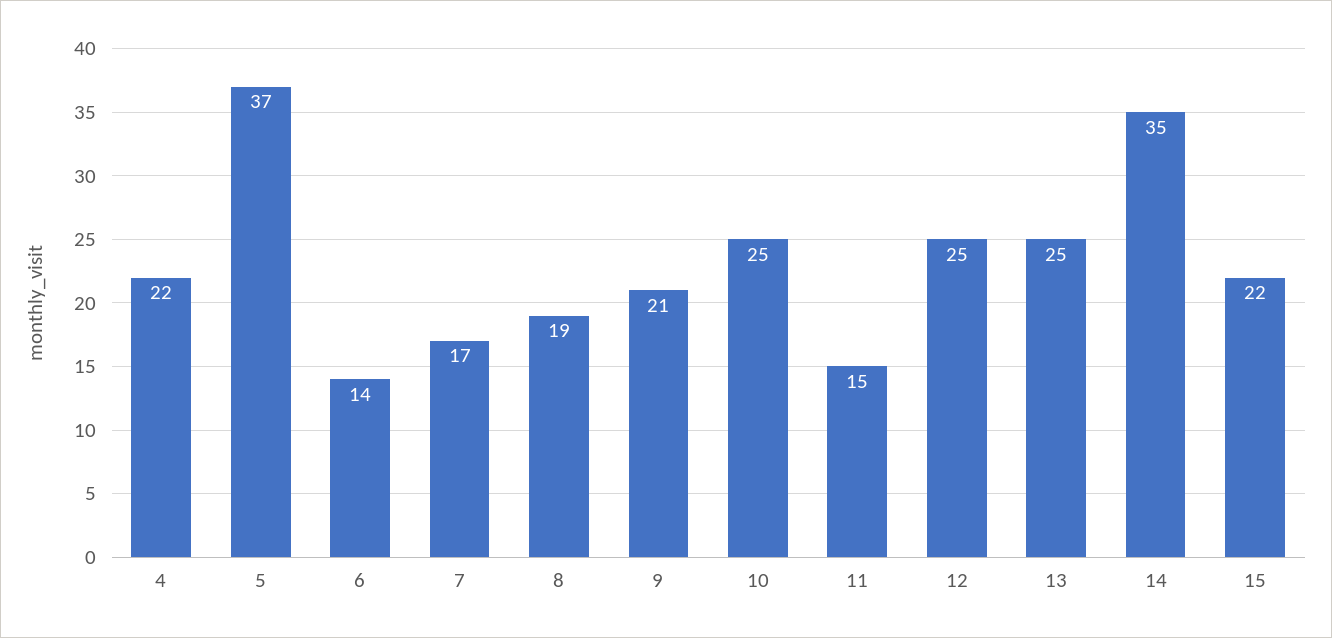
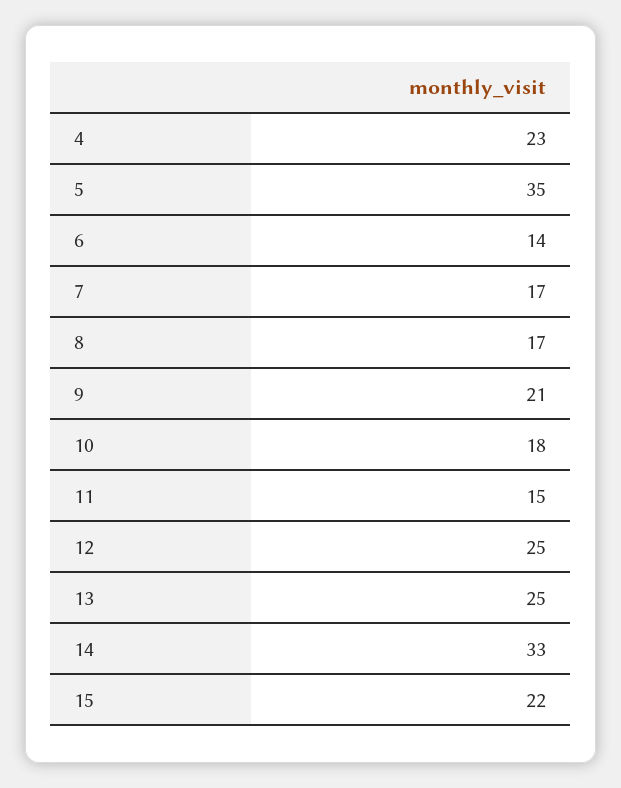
4: 22 -> 23
5: 37 -> 35
8: 19 -> 17
10: 25 -> 18
14: 35 -> 33

